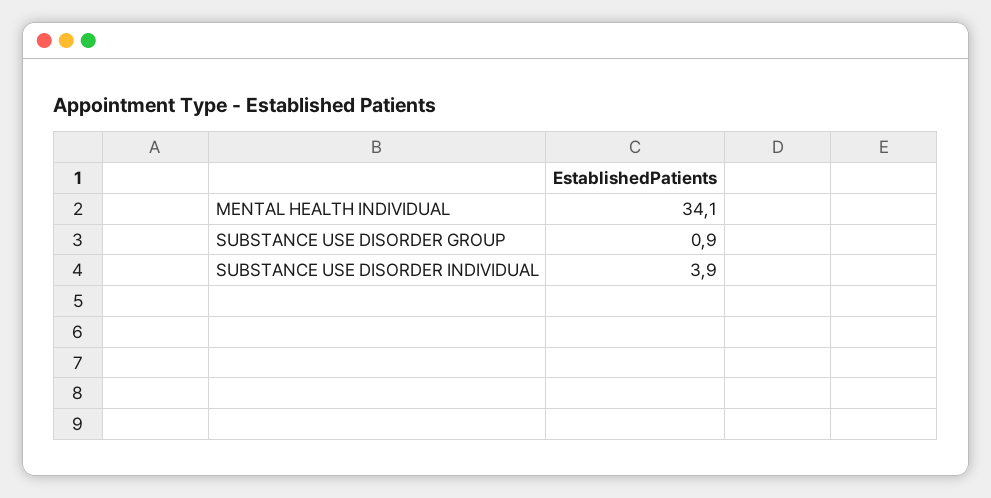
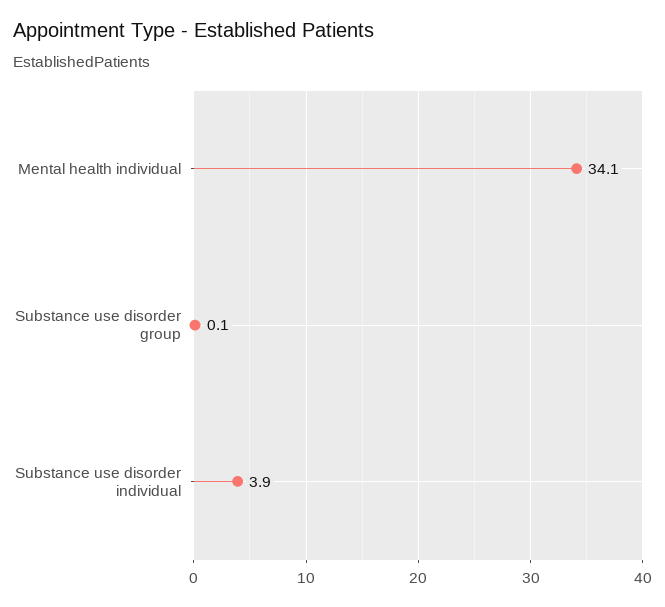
SUBSTANCE USE DISORDER GROUP: 0.9 -> 0.1

